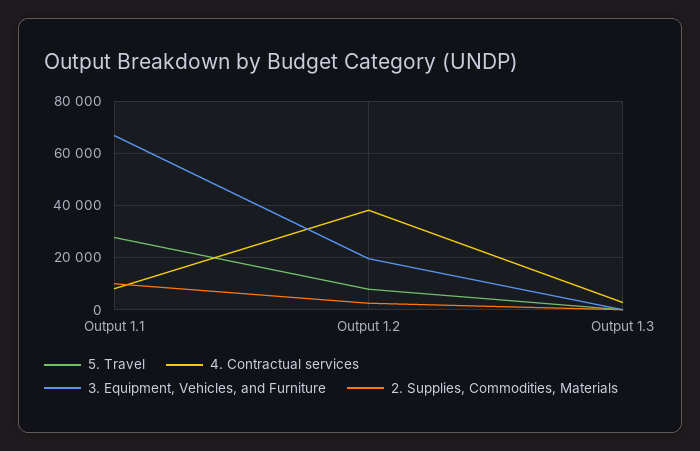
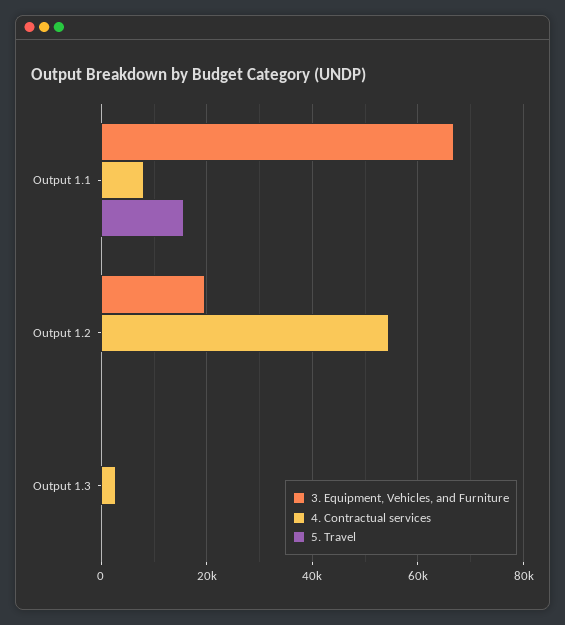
5. Travel, Output 1.1: 27500 -> 16000
2. Supplies, Commodities, Materials, Output 1.1: 10000 -> none
5. Travel, Output 1.2: 7500 -> 0
4. Contractual services, Output 1.2: 37500 -> 54000
2. Supplies, Commodities, Materials, Output 1.2: 2500 -> none
2. Supplies, Commodities, Materials, Output 1.3: 0 -> none

